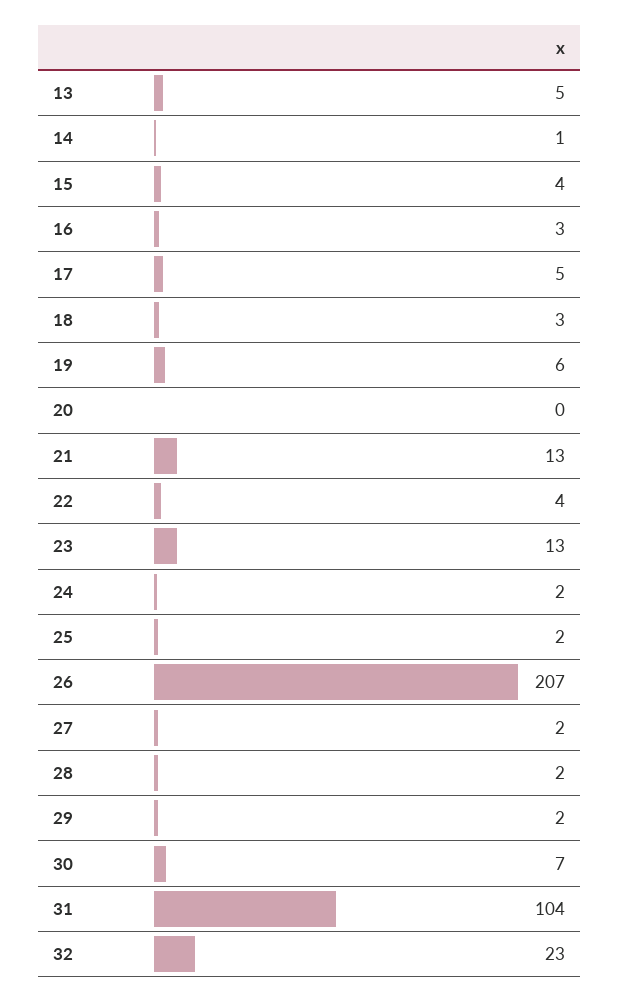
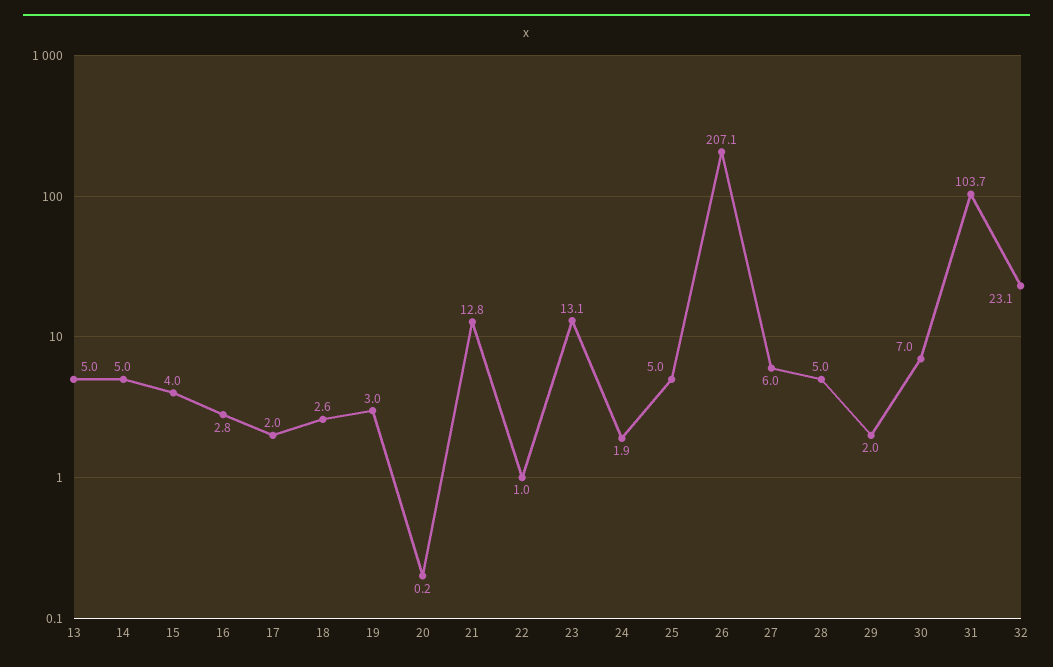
14: 1 -> 5
17: 5 -> 2
19: 6 -> 3
22: 4 -> 1
25: 2 -> 5
27: 2 -> 6
28: 2 -> 5

